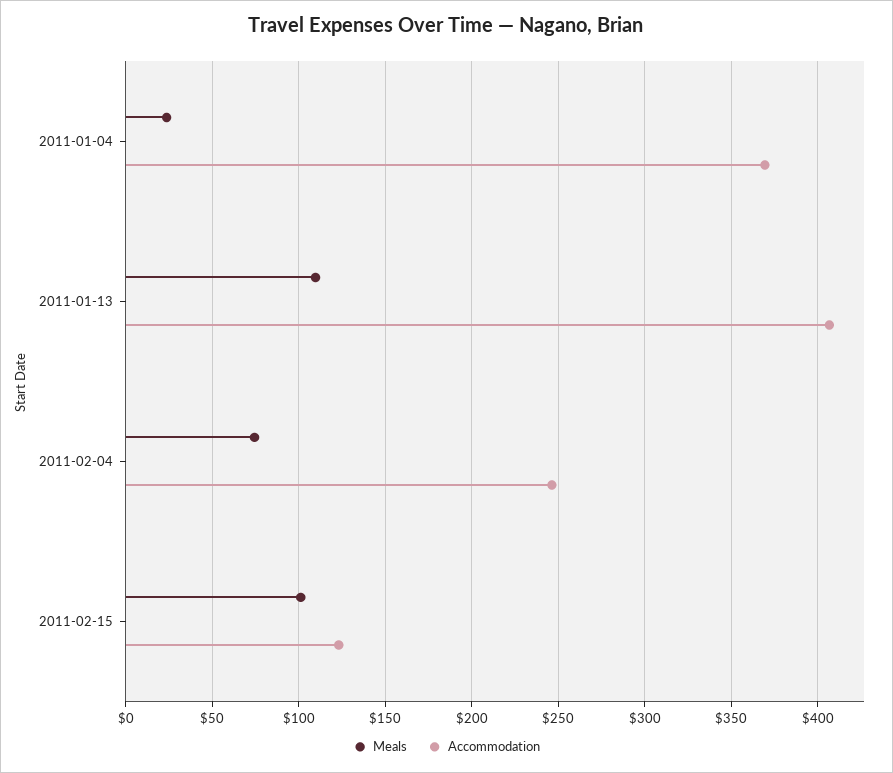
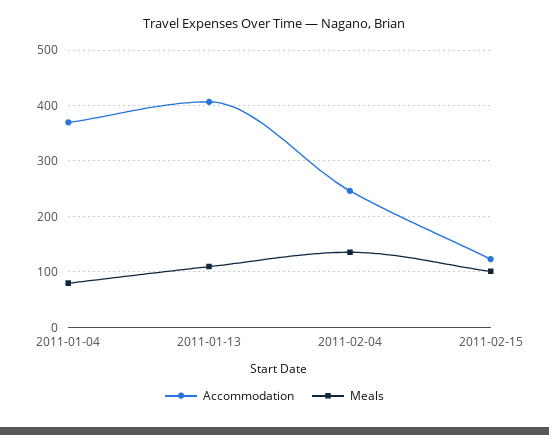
Meals, 2011-01-04: 25 -> 80
Meals, 2011-02-04: 75 -> 140

